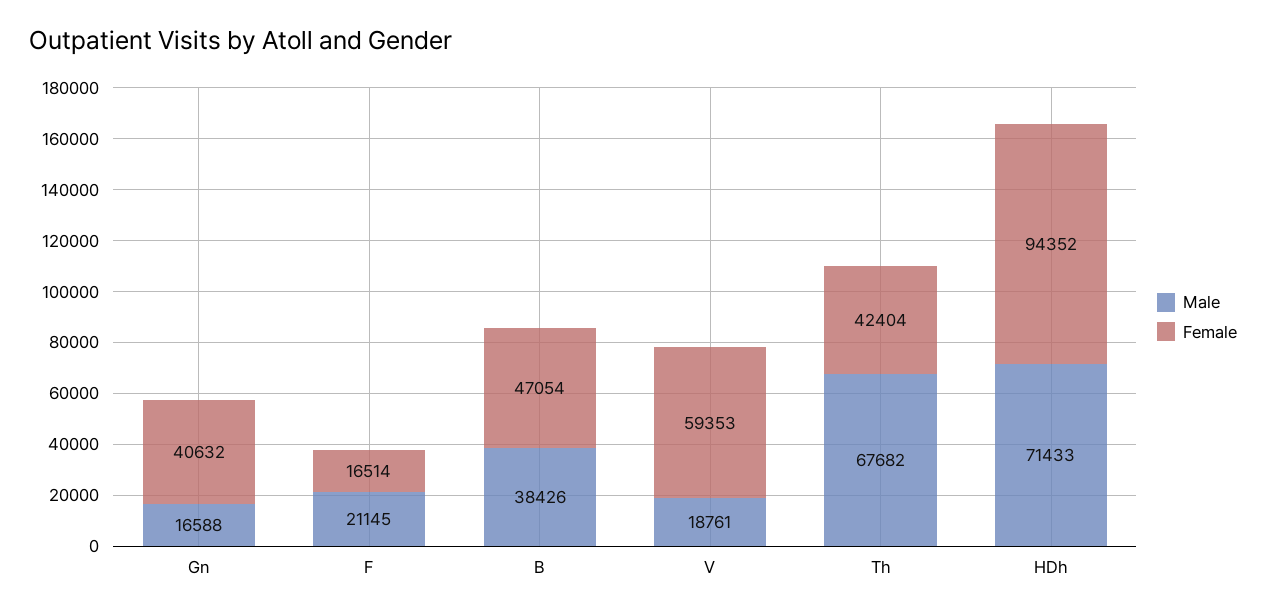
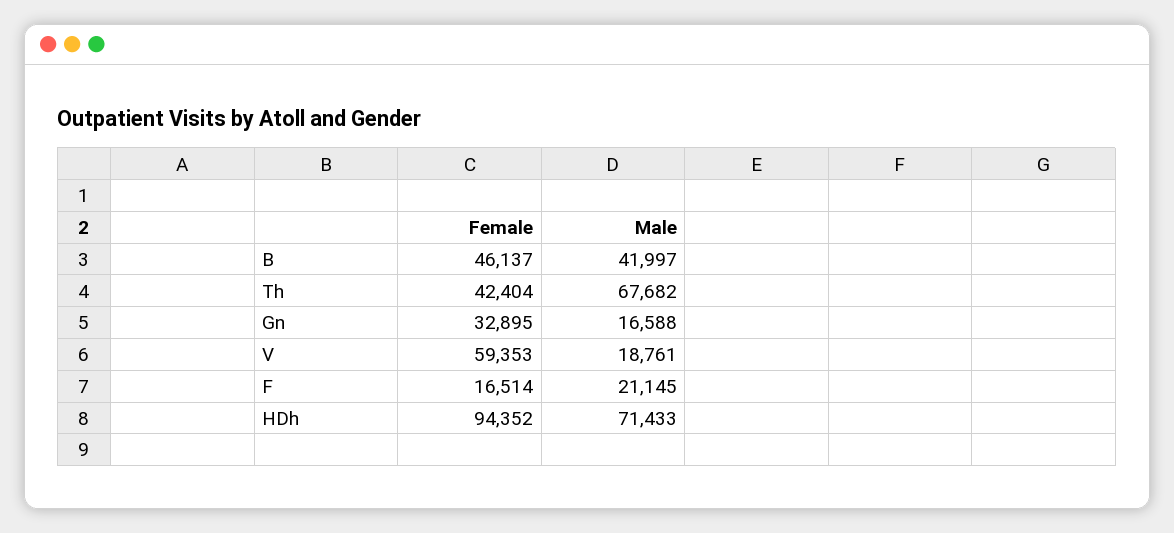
Female, Gn: 40632 -> 32895
Male, B: 38426 -> 41997
Female, B: 47054 -> 46137

